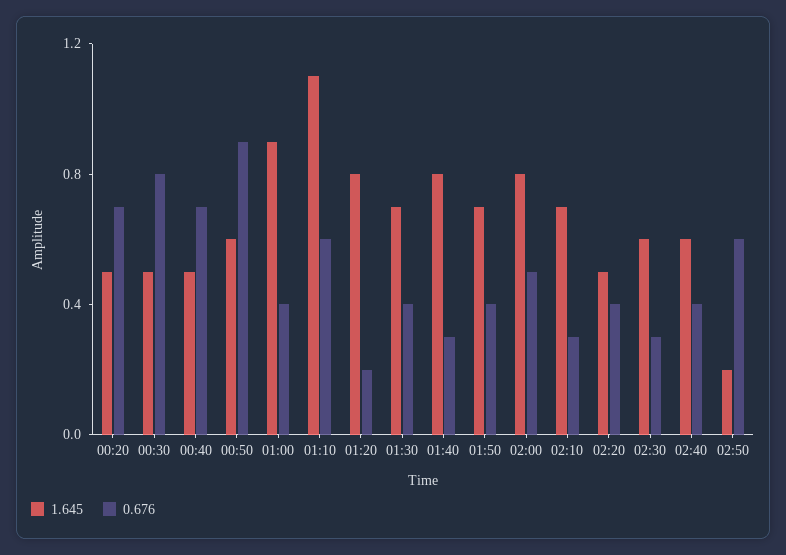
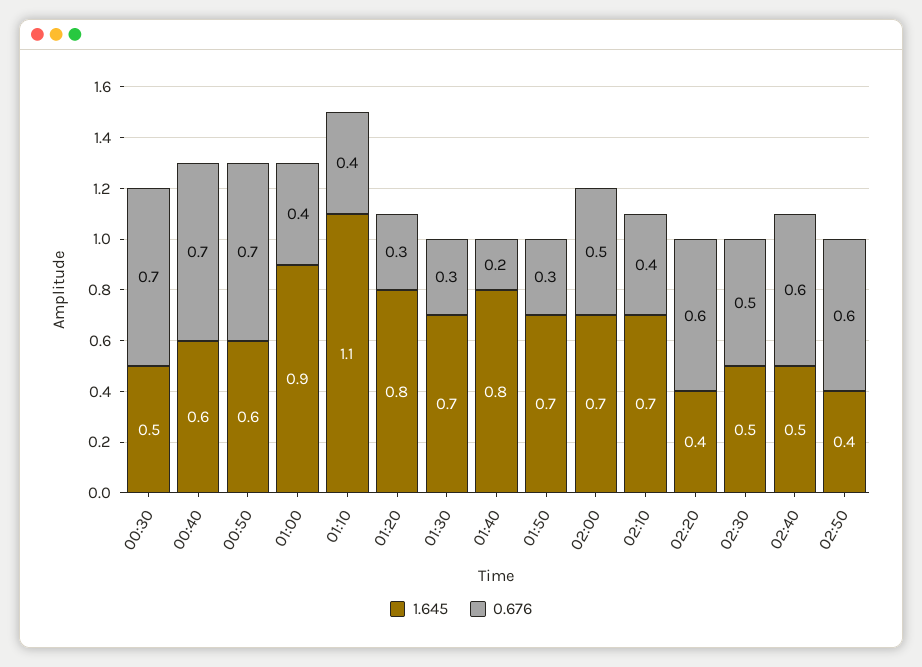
1.645, 00:20: 0.5 -> none
0.676, 00:20: 0.7 -> none
0.676, 00:30: 0.8 -> 0.7
1.645, 00:40: 0.5 -> 0.6
0.676, 00:50: 0.9 -> 0.7
0.676, 01:10: 0.6 -> 0.4
0.676, 01:20: 0.2 -> 0.3
0.676, 01:30: 0.4 -> 0.3
0.676, 01:40: 0.3 -> 0.2
0.676, 01:50: 0.4 -> 0.3
1.645, 02:00: 0.8 -> 0.7
0.676, 02:10: 0.3 -> 0.4
1.645, 02:20: 0.5 -> 0.4
0.676, 02:20: 0.4 -> 0.6
1.645, 02:30: 0.6 -> 0.5
0.676, 02:30: 0.3 -> 0.5
1.645, 02:40: 0.6 -> 0.5
0.676, 02:40: 0.4 -> 0.6
1.645, 02:50: 0.2 -> 0.4

